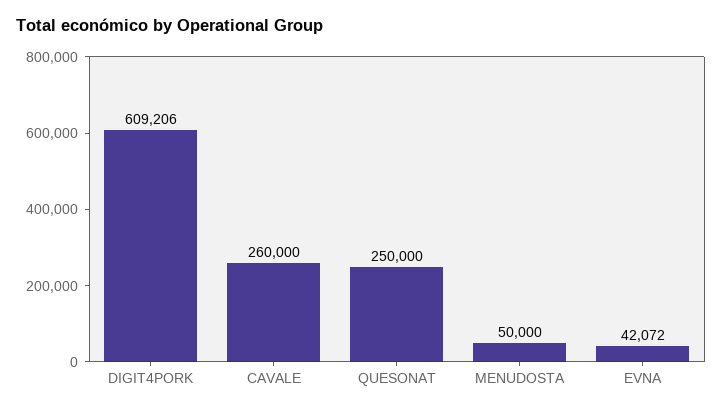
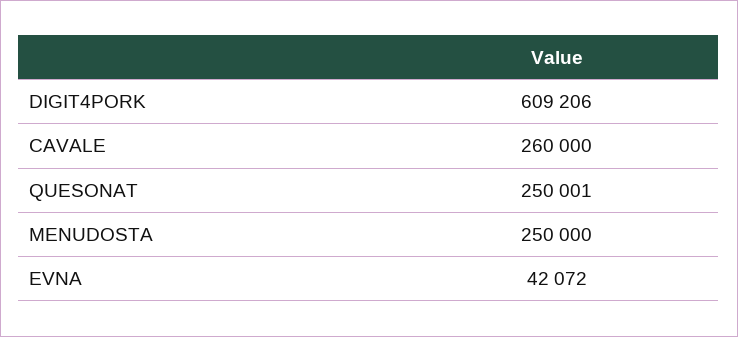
QUESONAT: 250000 -> 250001
MENUDOSTA: 50000 -> 250000

